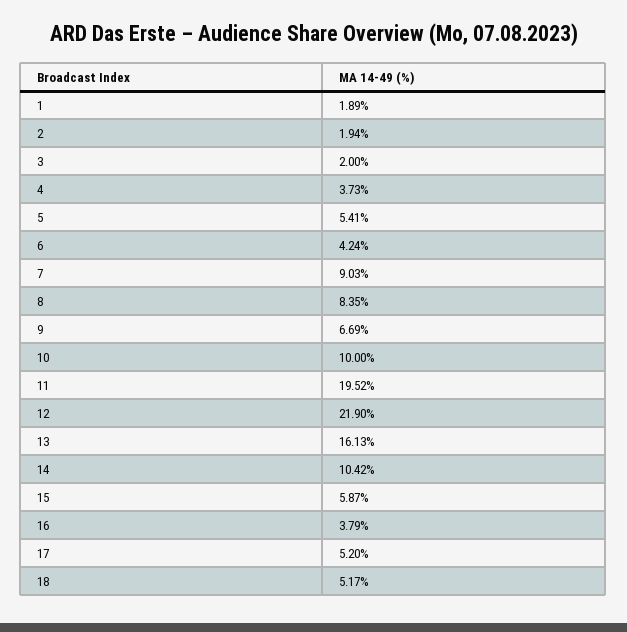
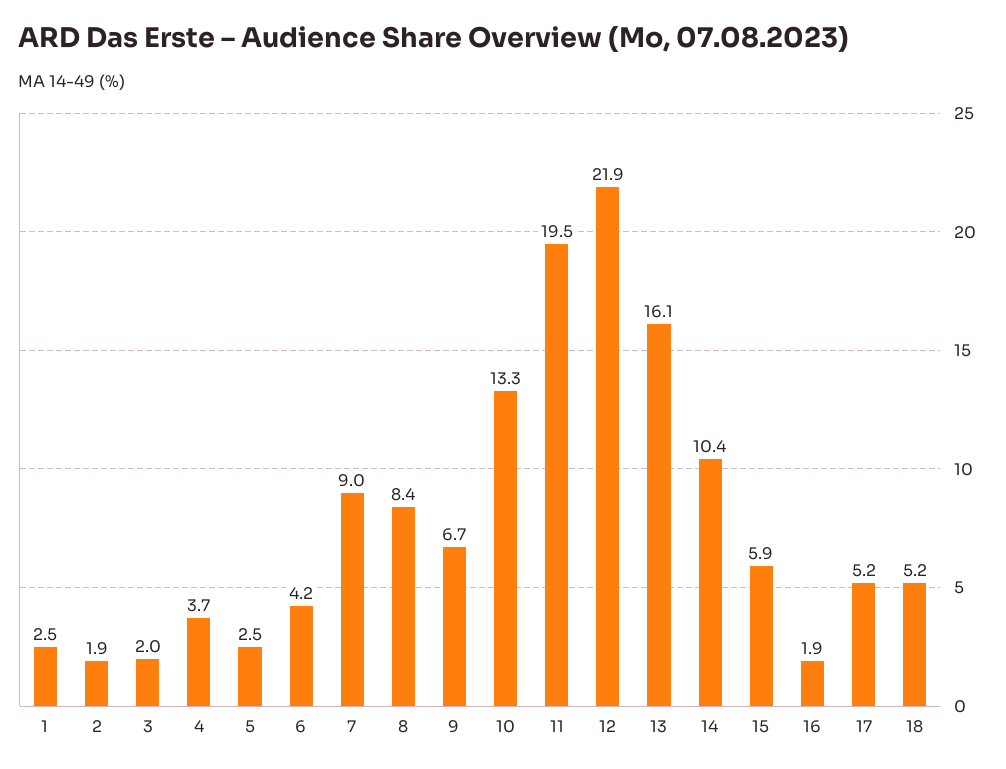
1: 1.89 -> 2.5
5: 5.41 -> 2.5
10: 10 -> 13.3
16: 3.79 -> 1.9

